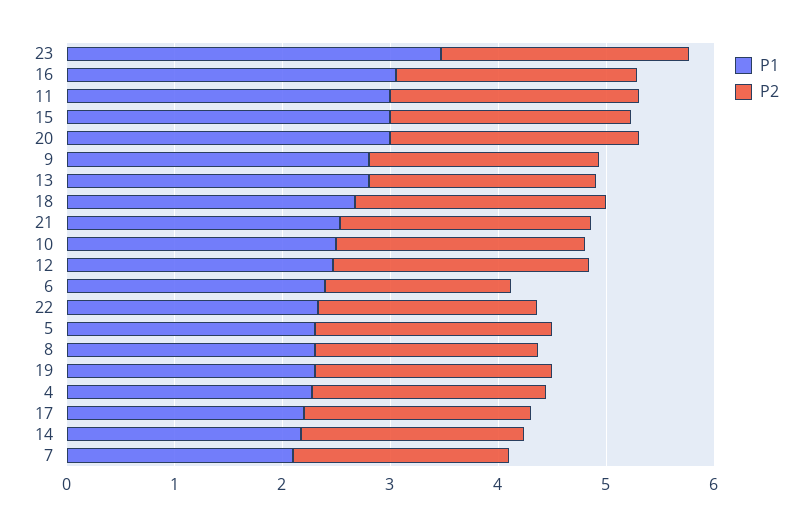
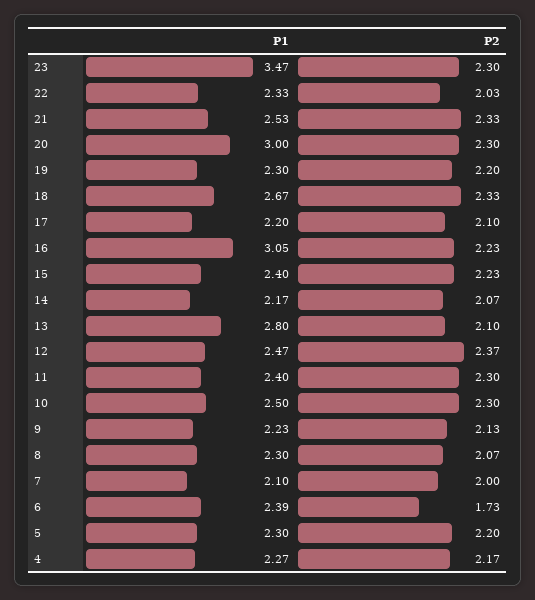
P1, 11: 3 -> 2.4
P1, 15: 3 -> 2.4
P1, 9: 2.8 -> 2.23

